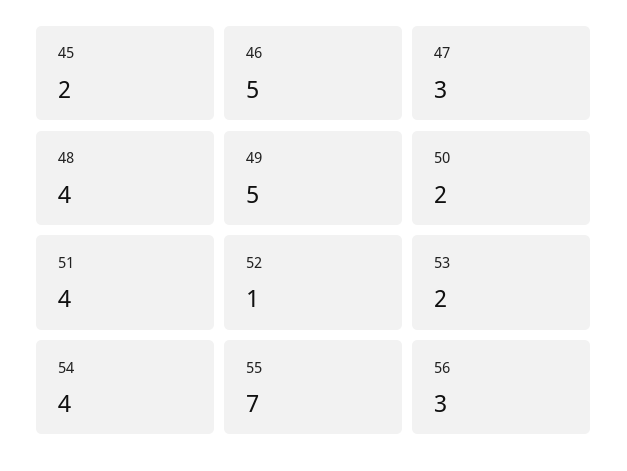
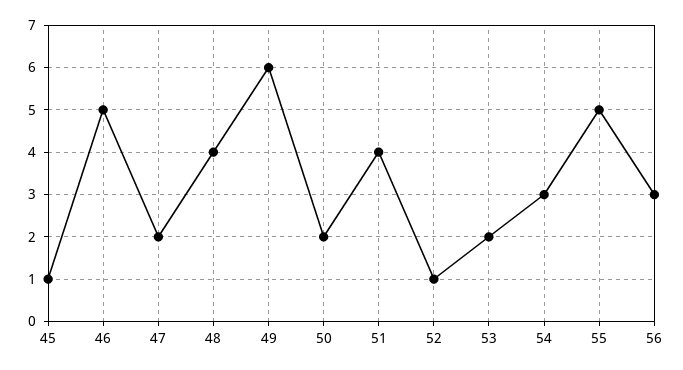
45: 2 -> 1
47: 3 -> 2
49: 5 -> 6
54: 4 -> 3
55: 7 -> 5

